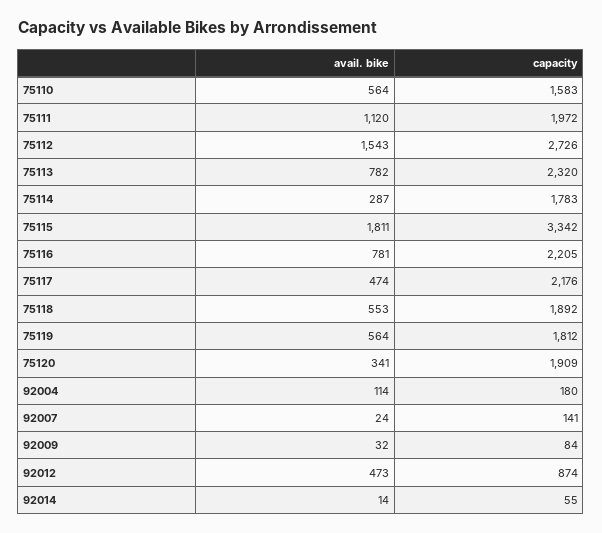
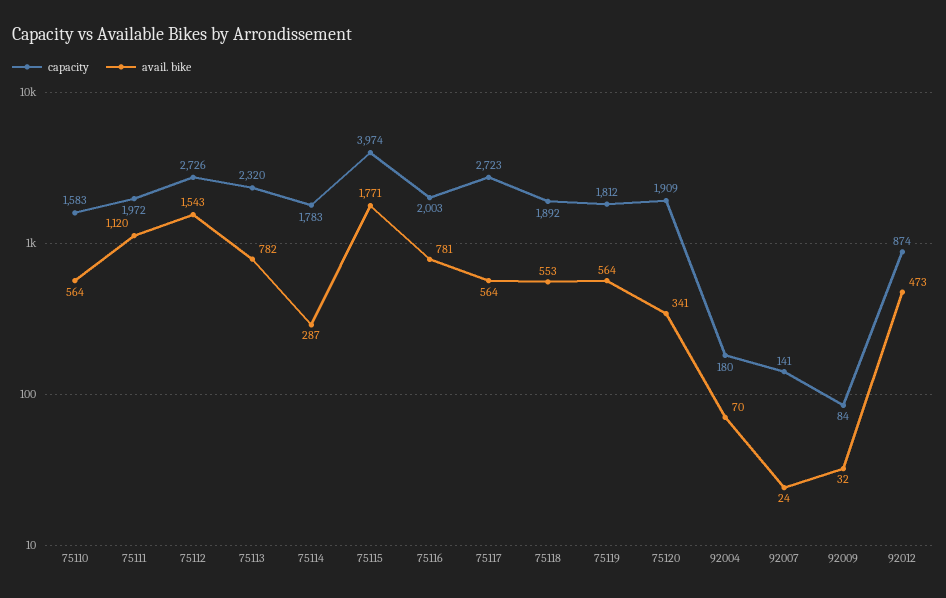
avail. bike, 75115: 1811 -> 1771
capacity, 75115: 3342 -> 3974
capacity, 75116: 2205 -> 2003
avail. bike, 75117: 474 -> 564
capacity, 75117: 2176 -> 2723
avail. bike, 92004: 114 -> 70
avail. bike, 92014: 14 -> none
capacity, 92014: 55 -> none

